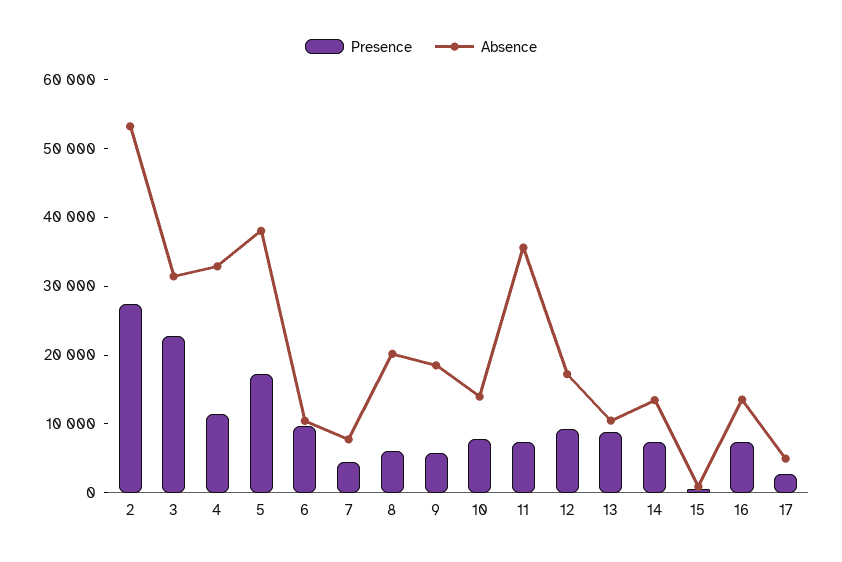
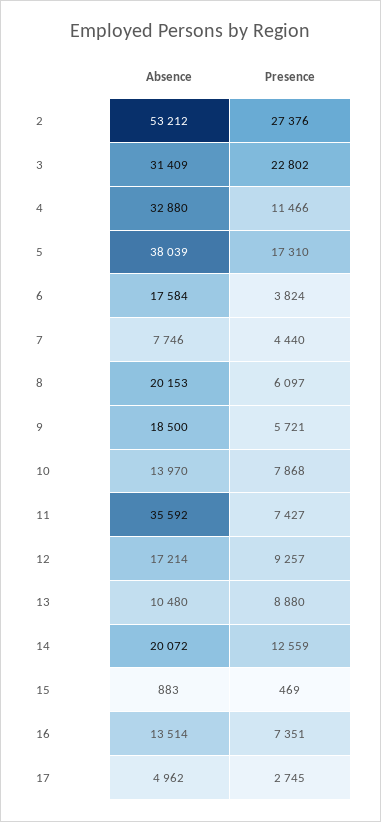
Presence, 6: 10000 -> 3824
Absence, 6: 10000 -> 17584
Presence, 14: 8000 -> 12559
Absence, 14: 14000 -> 20072

